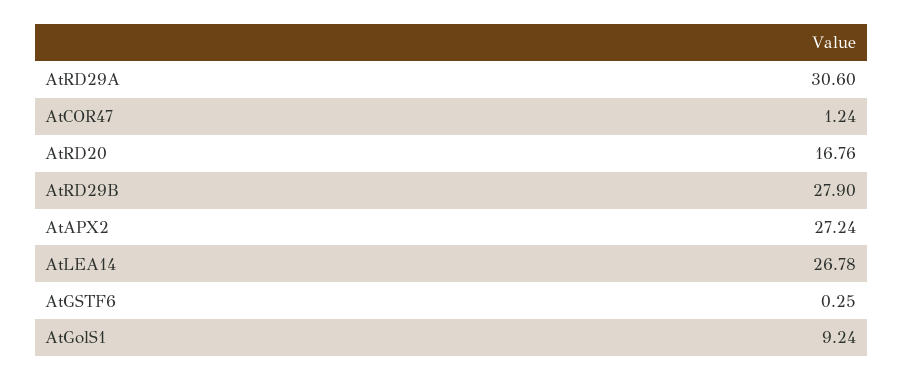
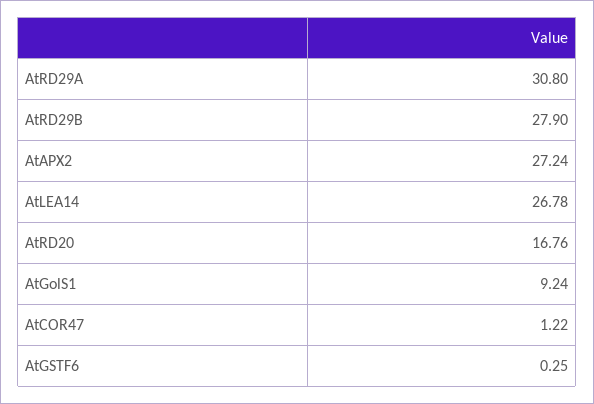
AtRD29A: 30.6 -> 30.8
AtCOR47: 1.24 -> 1.22

